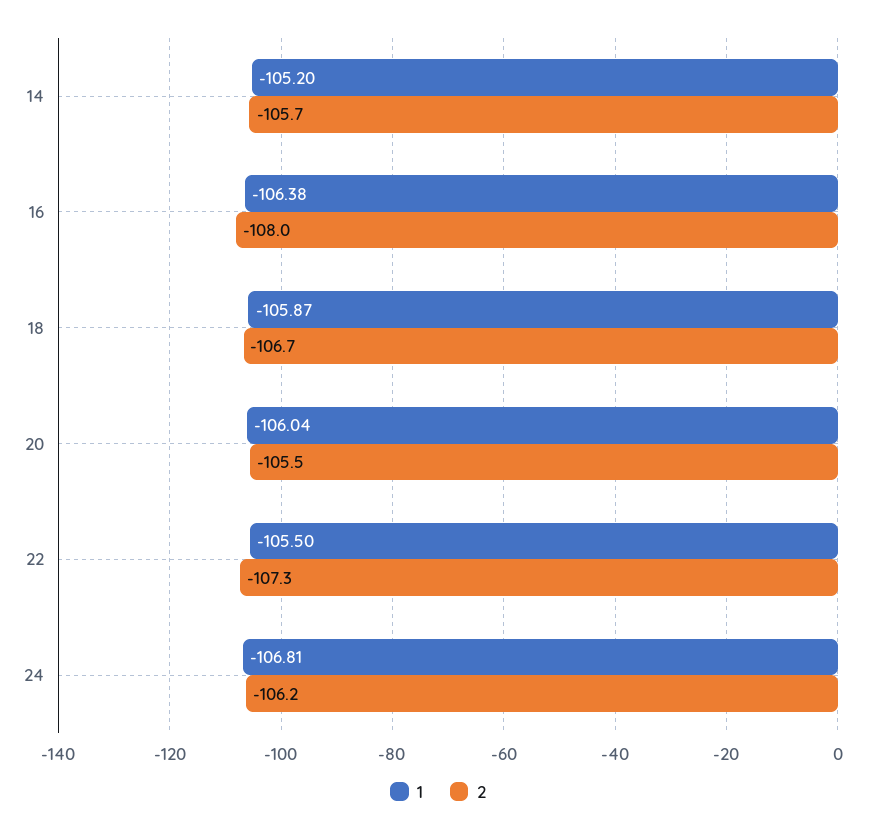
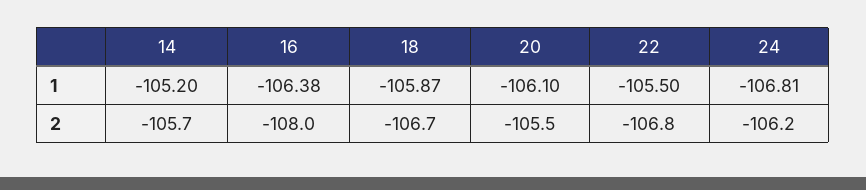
1, 20: -106.04 -> -106.1
2, 22: -107.3 -> -106.8

